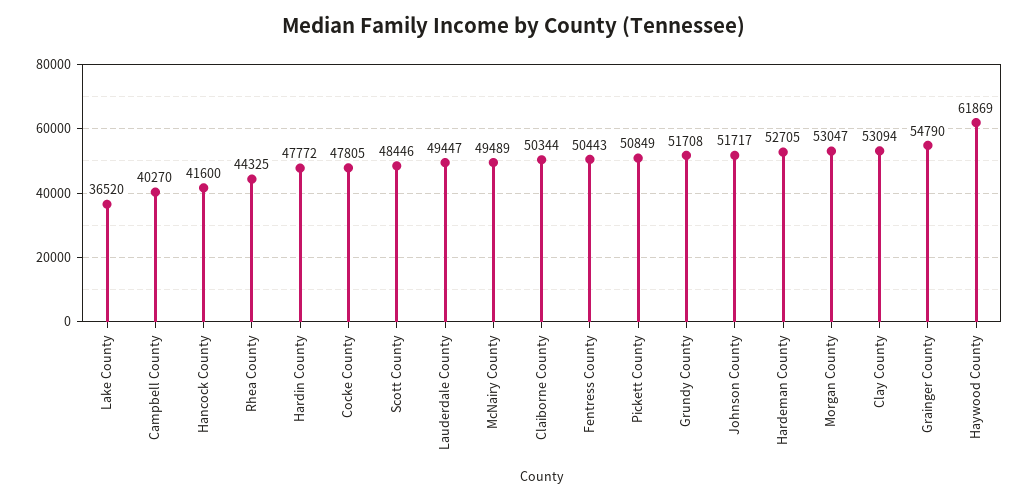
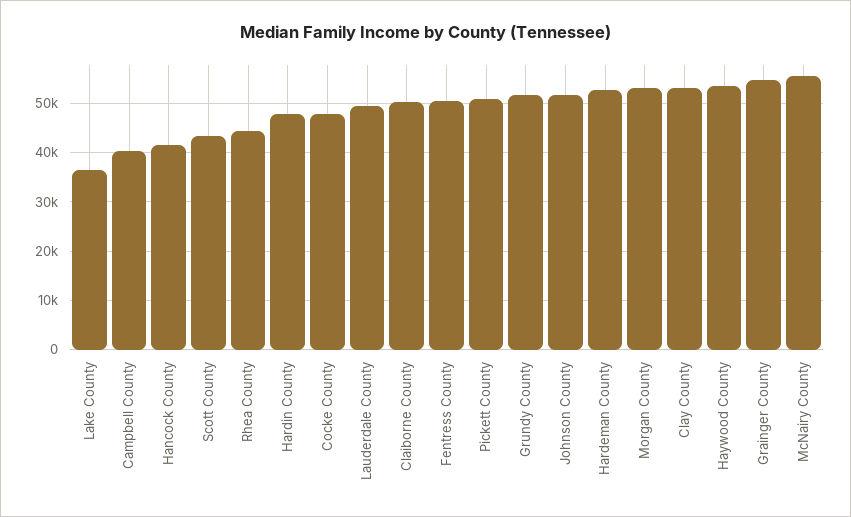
Scott County: 48446 -> 44000
McNairy County: 49489 -> 56000
Haywood County: 61869 -> 54000

